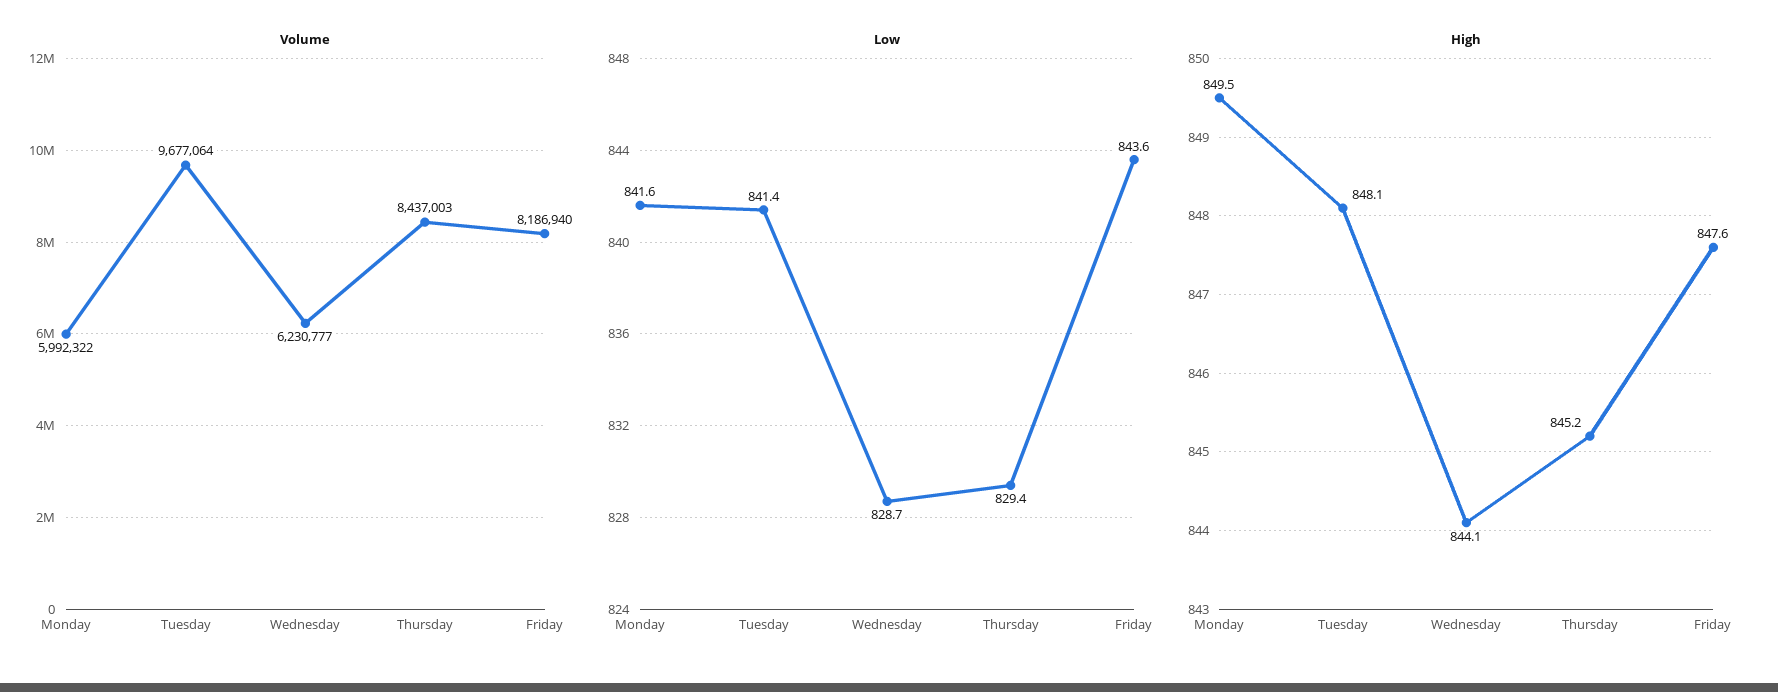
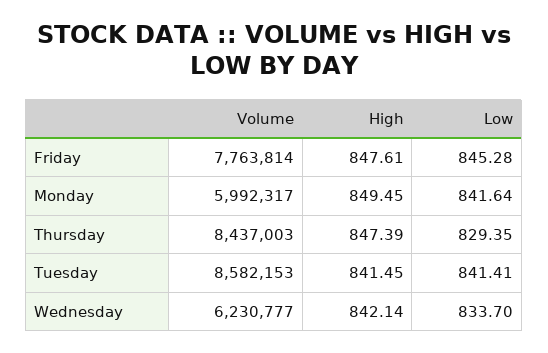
Volume, Monday: 5992322 -> 5992317
Volume, Tuesday: 9677064 -> 8582153
Volume, Friday: 8186940 -> 7763814
Low, Wednesday: 828.7 -> 833.7
Low, Friday: 843.6 -> 845.28
High, Tuesday: 848.1 -> 841.45
High, Wednesday: 844.1 -> 842.14
High, Thursday: 845.2 -> 847.39

